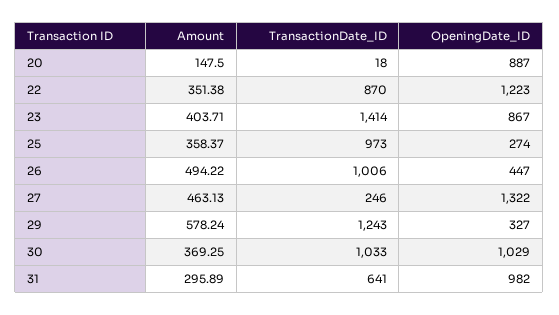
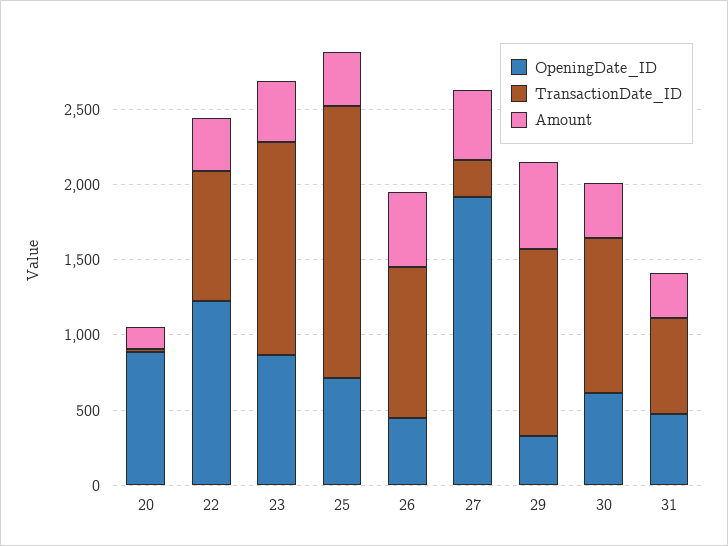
TransactionDate_ID, 25: 973 -> 1800
OpeningDate_ID, 25: 274 -> 700
OpeningDate_ID, 27: 1322 -> 1900
OpeningDate_ID, 30: 1029 -> 600
OpeningDate_ID, 31: 982 -> 500

